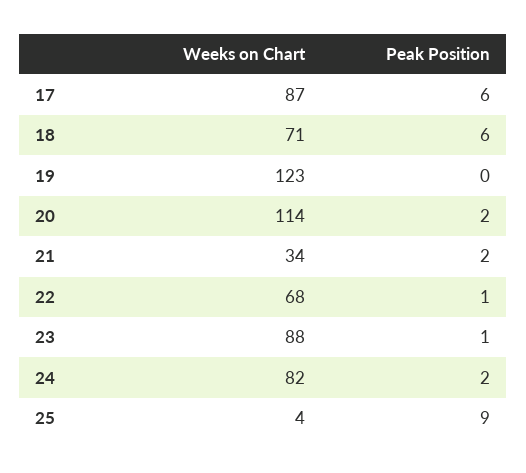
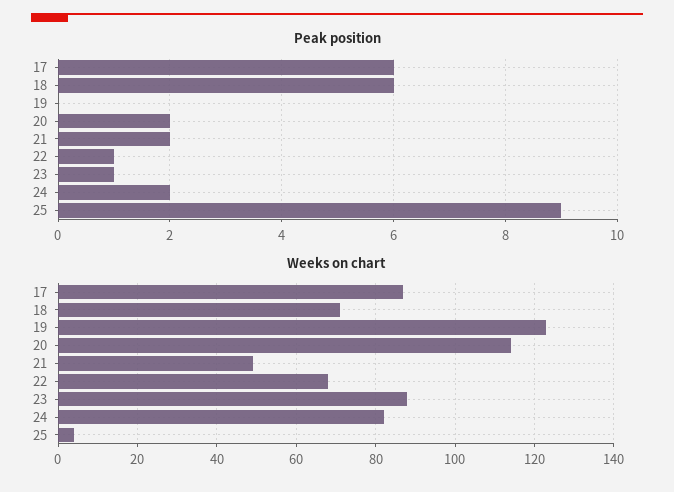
Weeks on Chart, 21: 34 -> 50

